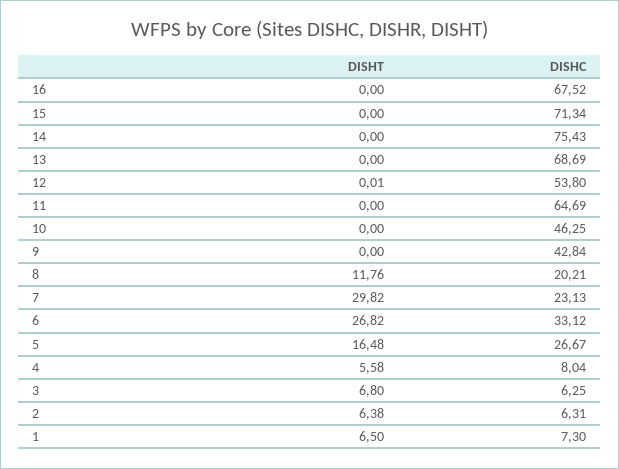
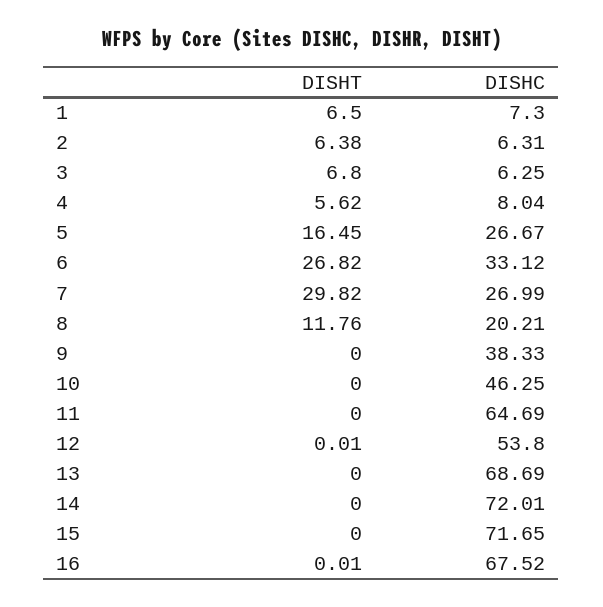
DISHT, 16: 0 -> 0.01
DISHC, 15: 71.34 -> 71.65
DISHC, 14: 75.43 -> 72.01
DISHC, 9: 42.84 -> 38.33
DISHC, 7: 23.13 -> 26.99
DISHT, 5: 16.48 -> 16.45
DISHT, 4: 5.58 -> 5.62

